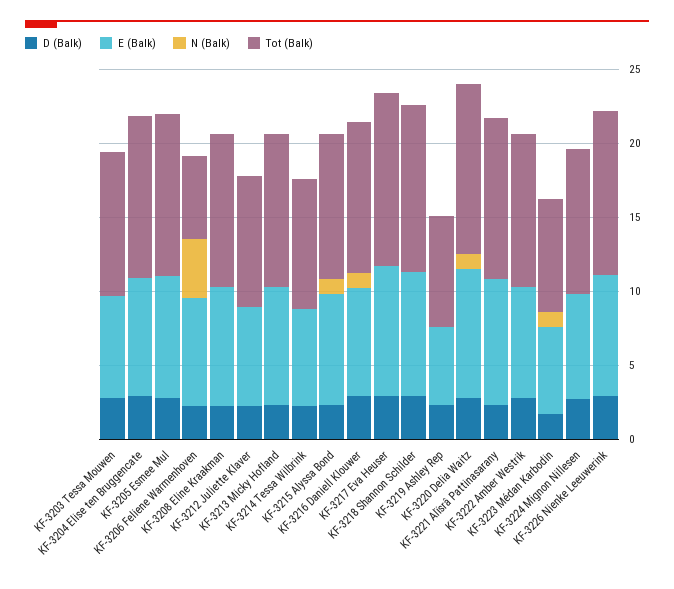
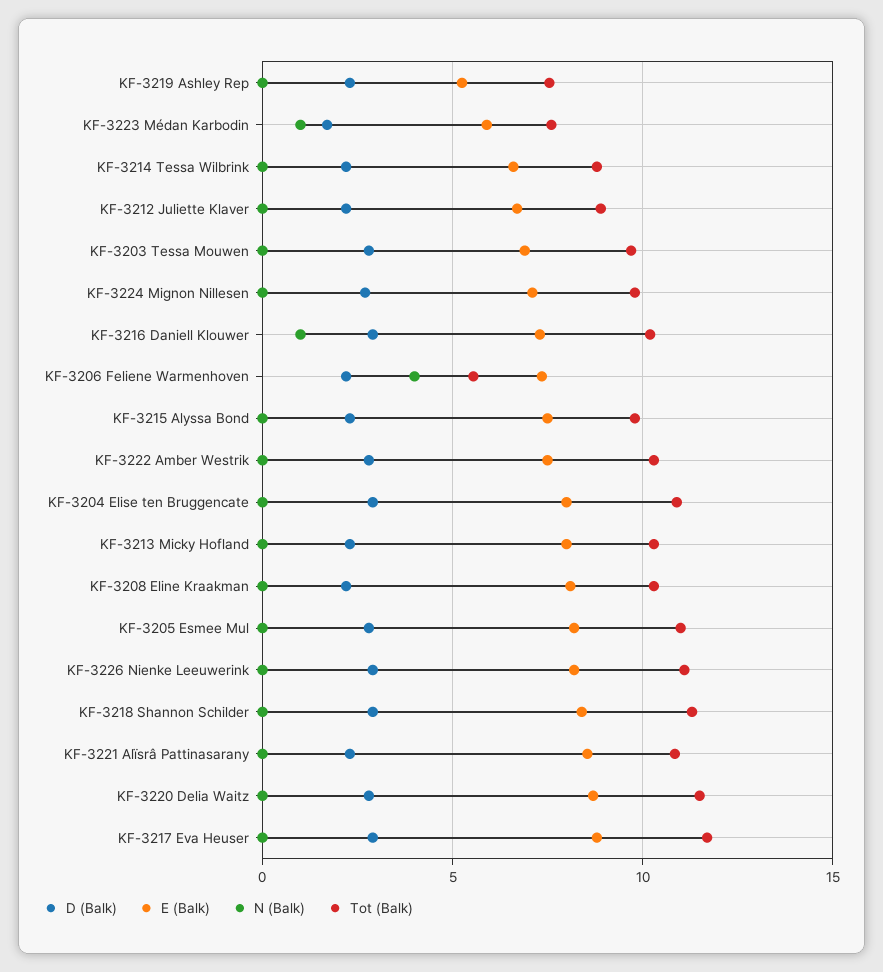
N (Balk), KF-3215 Alyssa Bond: 1 -> 0
N (Balk), KF-3220 Delia Waitz: 1 -> 0

